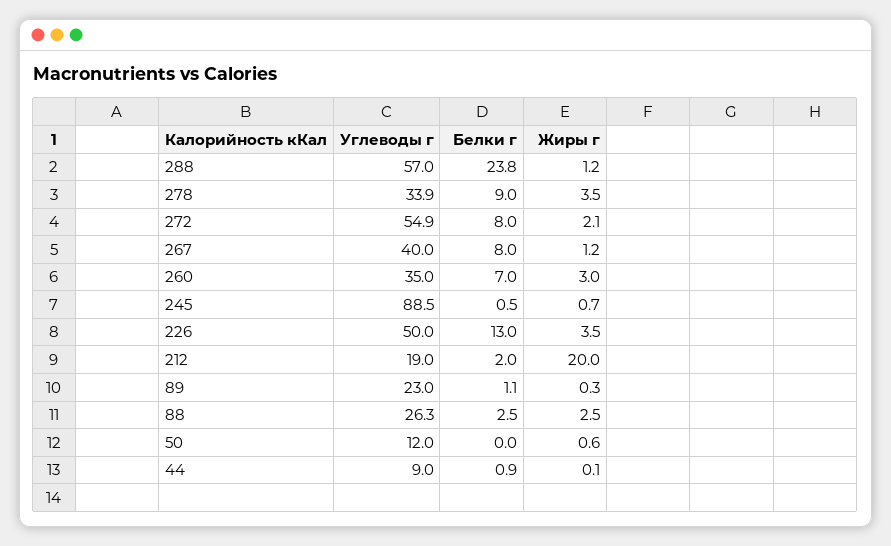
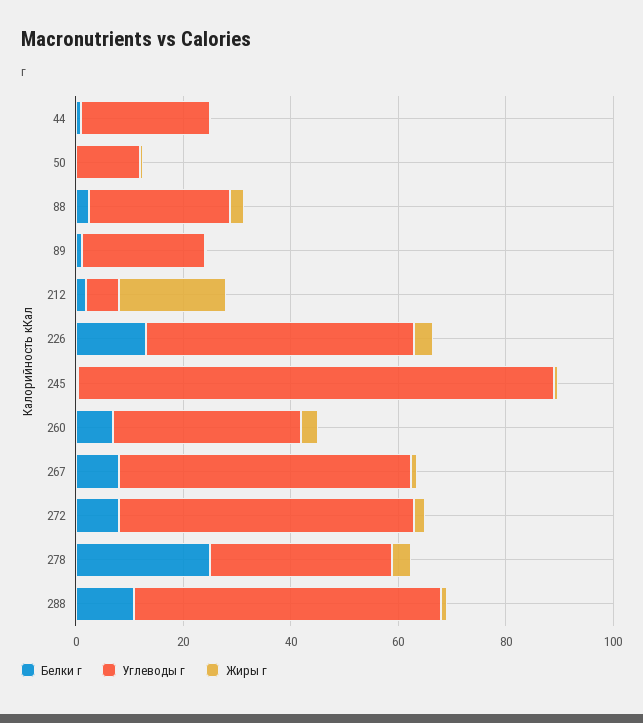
Белки г, 288: 23.8 -> 10
Белки г, 278: 9 -> 25
Углеводы г, 267: 40 -> 55
Углеводы г, 212: 19 -> 5
Углеводы г, 44: 9 -> 25

